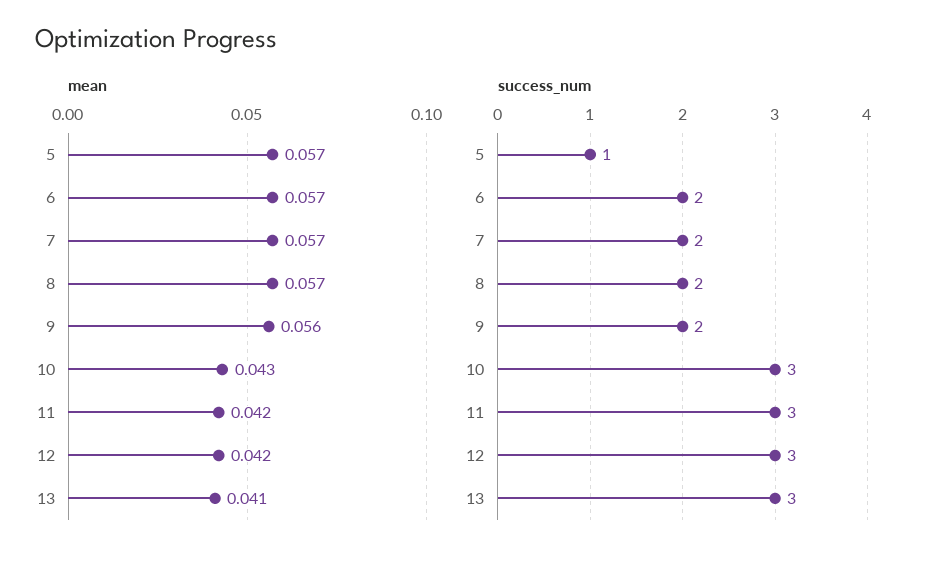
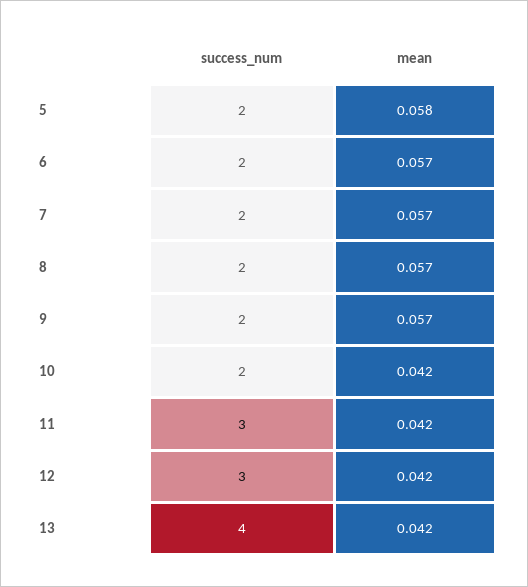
mean, 5: 0.057 -> 0.058
mean, 9: 0.056 -> 0.057
mean, 10: 0.043 -> 0.042
mean, 13: 0.041 -> 0.042
success_num, 5: 1 -> 2
success_num, 10: 3 -> 2
success_num, 13: 3 -> 4

